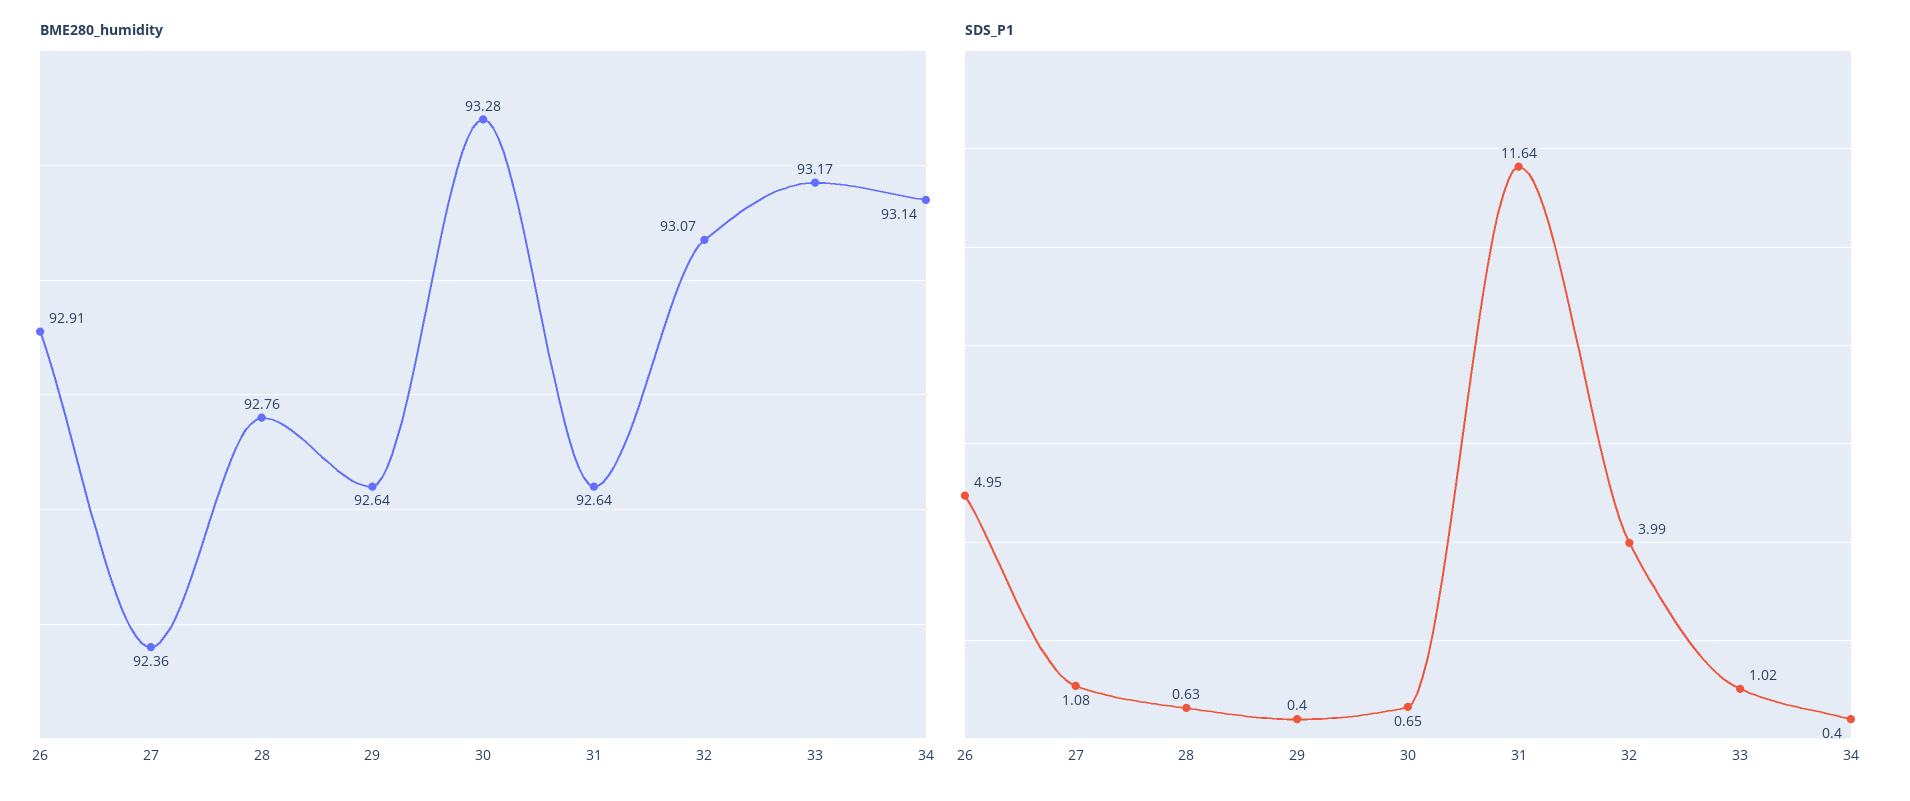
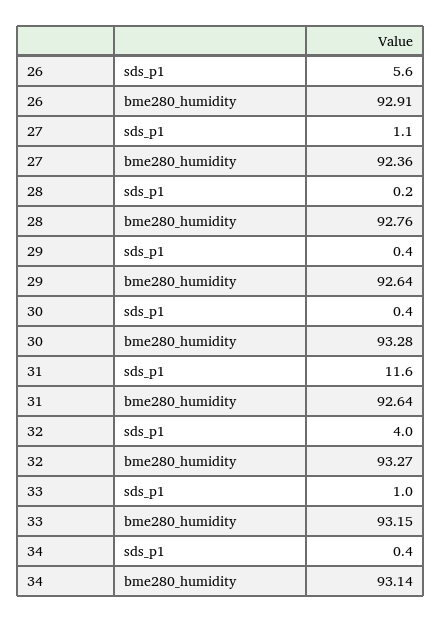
BME280_humidity, 32: 93.07 -> 93.27
BME280_humidity, 33: 93.17 -> 93.15
SDS_P1, 26: 4.95 -> 5.6
SDS_P1, 28: 0.63 -> 0.2
SDS_P1, 30: 0.65 -> 0.4

